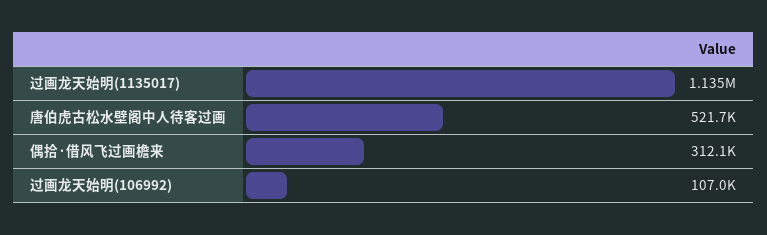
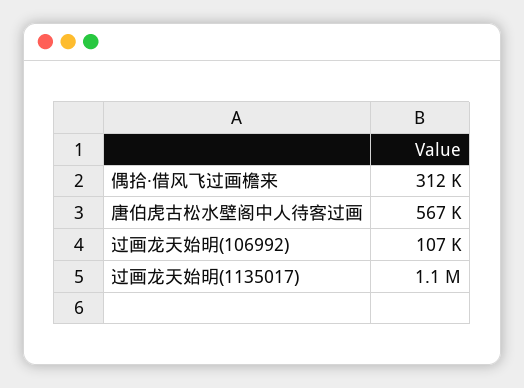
唐伯虎古松水壁阁中人待客过画: 521700 -> 567000

